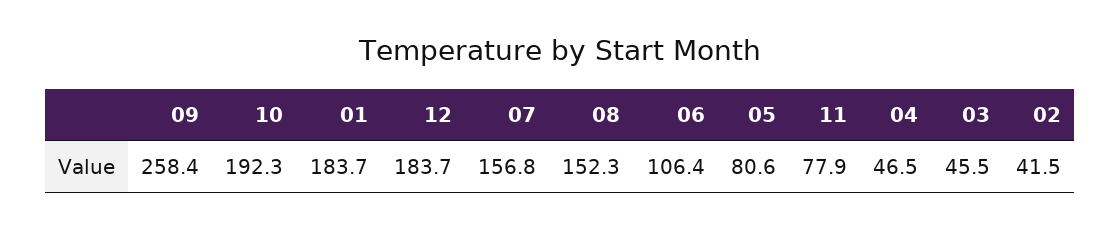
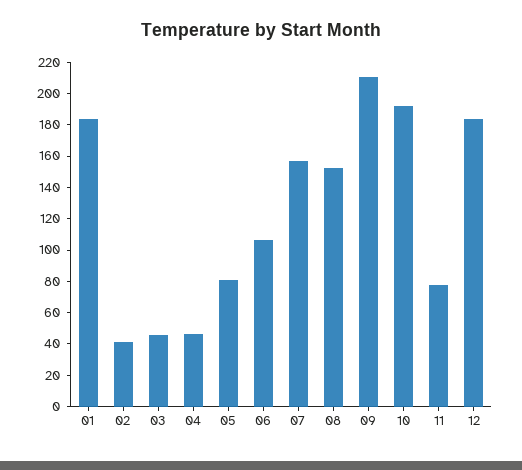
09: 258.4 -> 210

